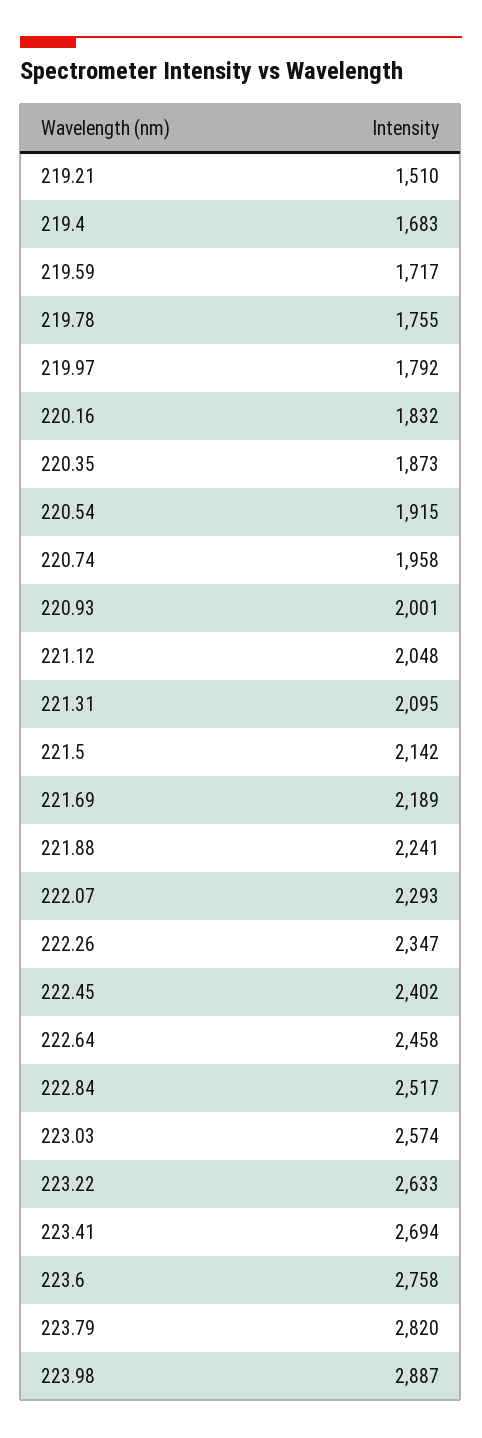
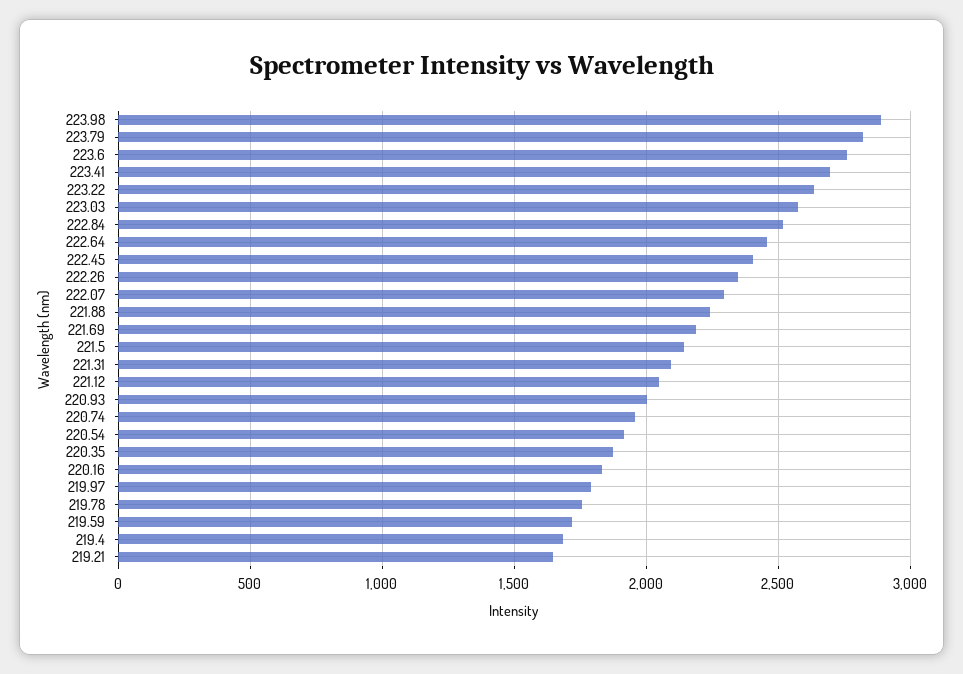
219.21: 1510 -> 1650

